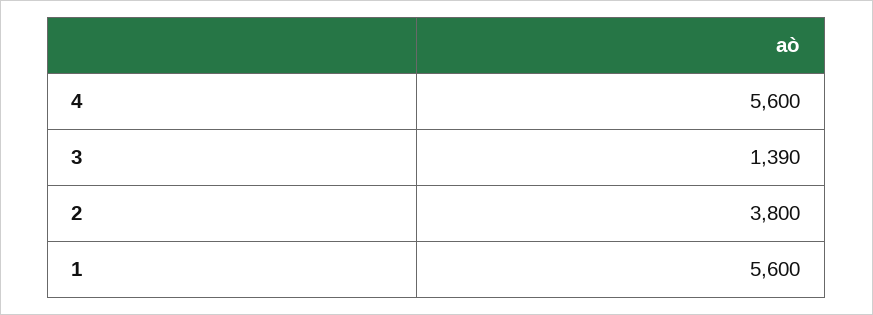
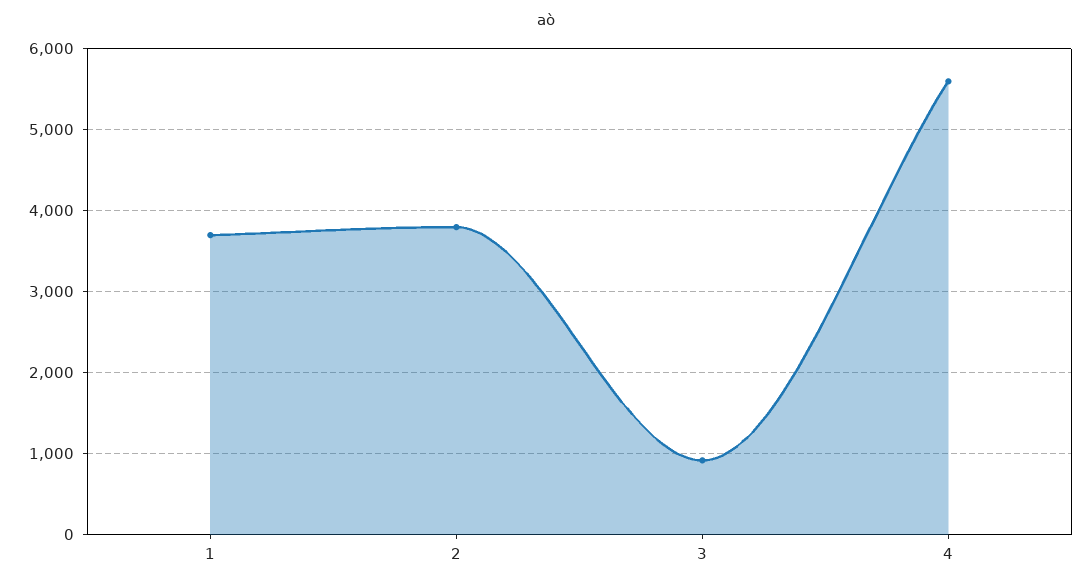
3: 1390 -> 900
1: 5600 -> 3700

